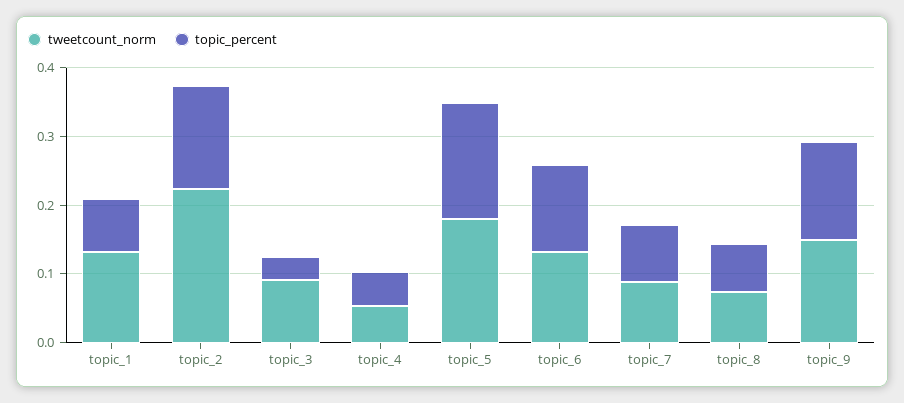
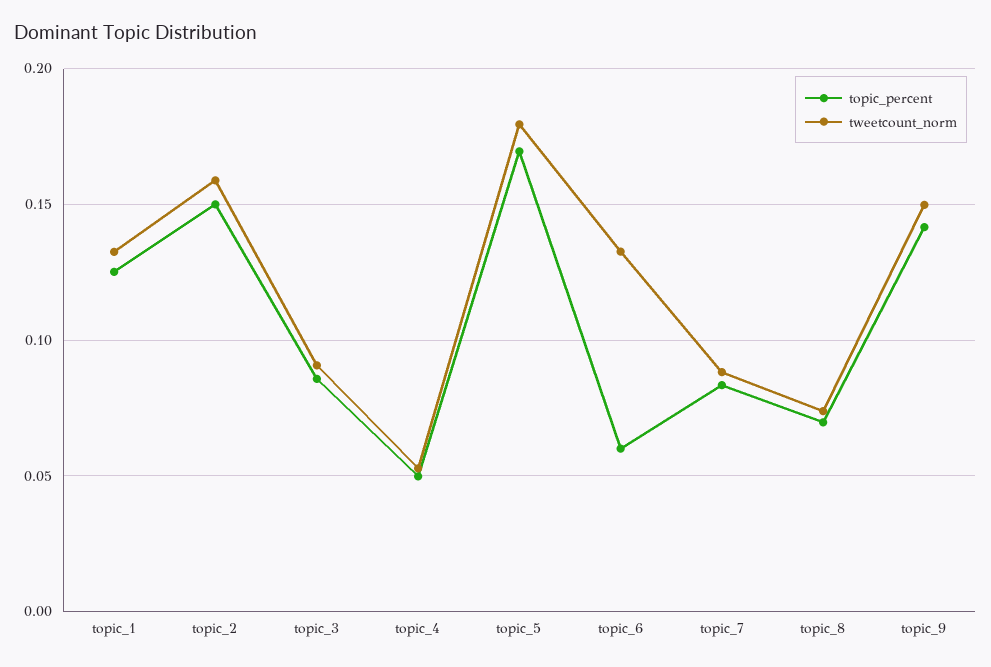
topic_percent, topic_1: 0.08 -> 0.125
tweetcount_norm, topic_2: 0.22 -> 0.16
topic_percent, topic_3: 0.04 -> 0.085
topic_percent, topic_6: 0.12 -> 0.06

